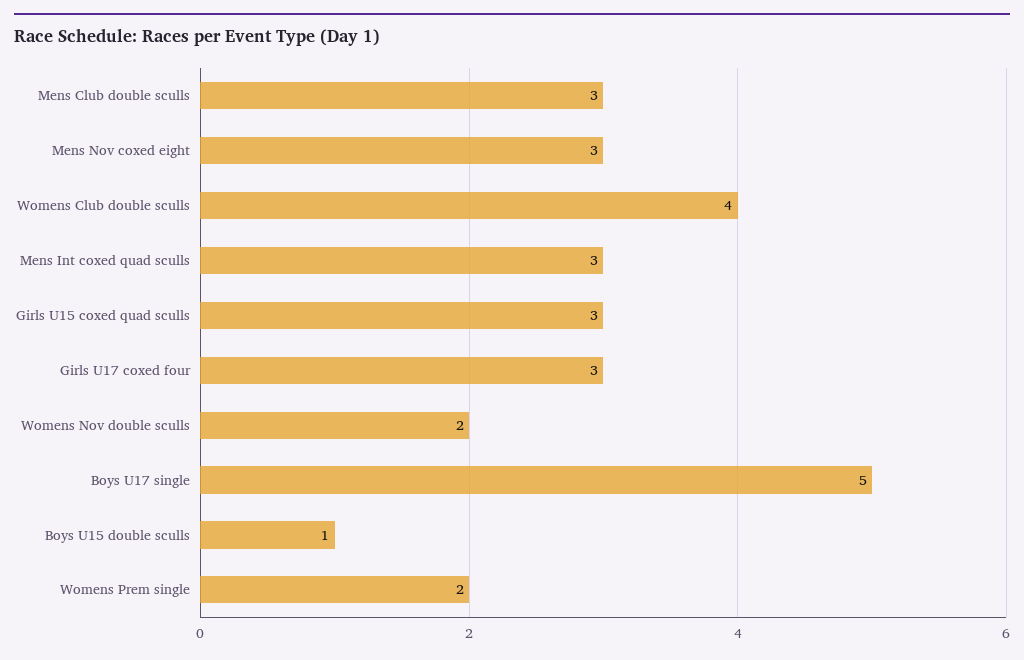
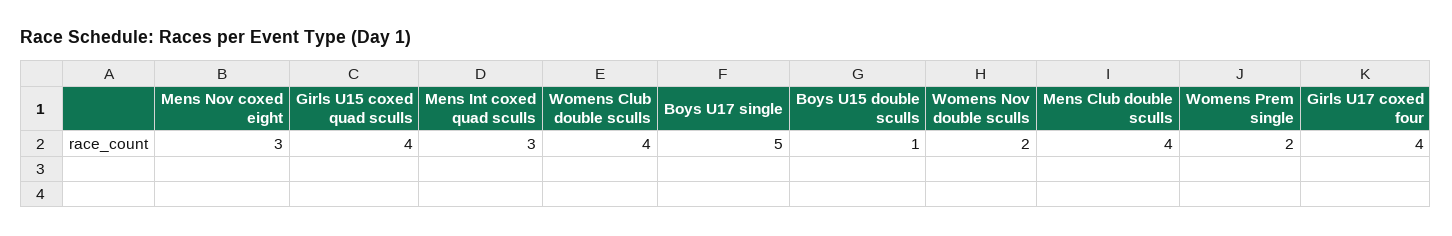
Mens Club double sculls: 3 -> 4
Girls U15 coxed quad sculls: 3 -> 4
Girls U17 coxed four: 3 -> 4

